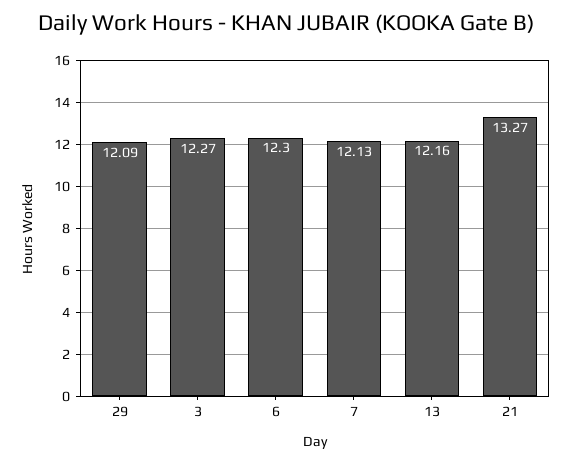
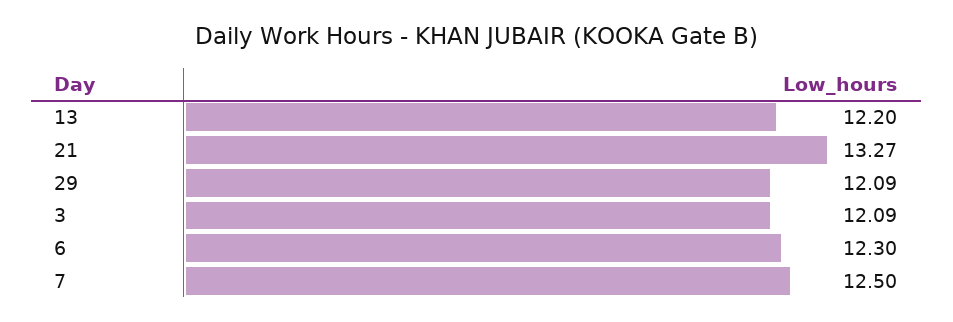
3: 12.27 -> 12.09
7: 12.13 -> 12.5
13: 12.16 -> 12.2

